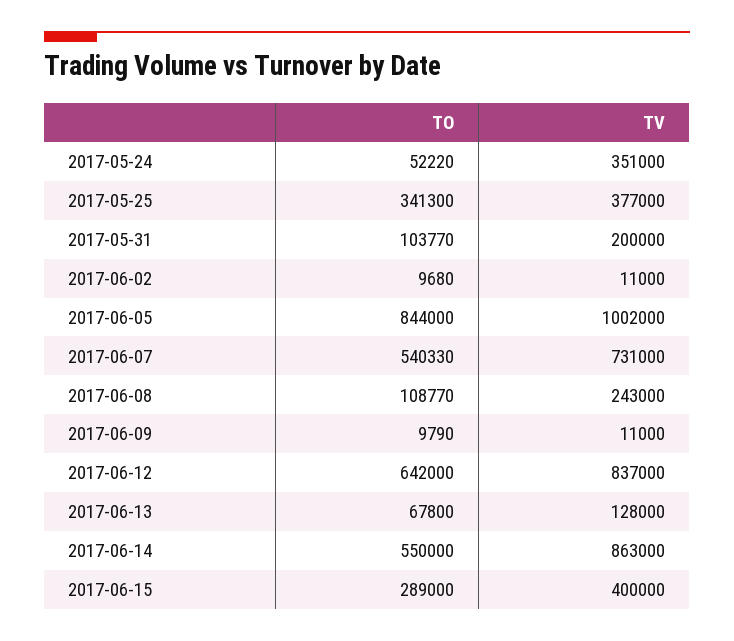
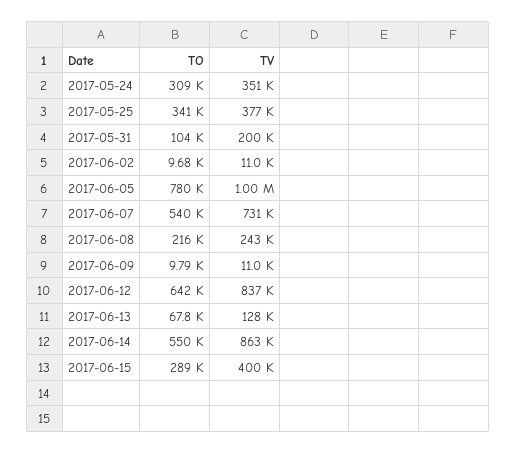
TO, 2017-05-24: 52220 -> 309000
TO, 2017-06-05: 844000 -> 780000
TO, 2017-06-08: 108770 -> 216000

